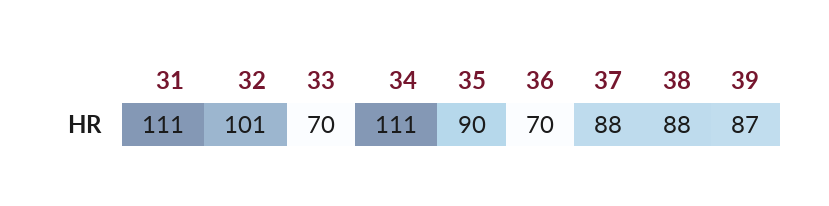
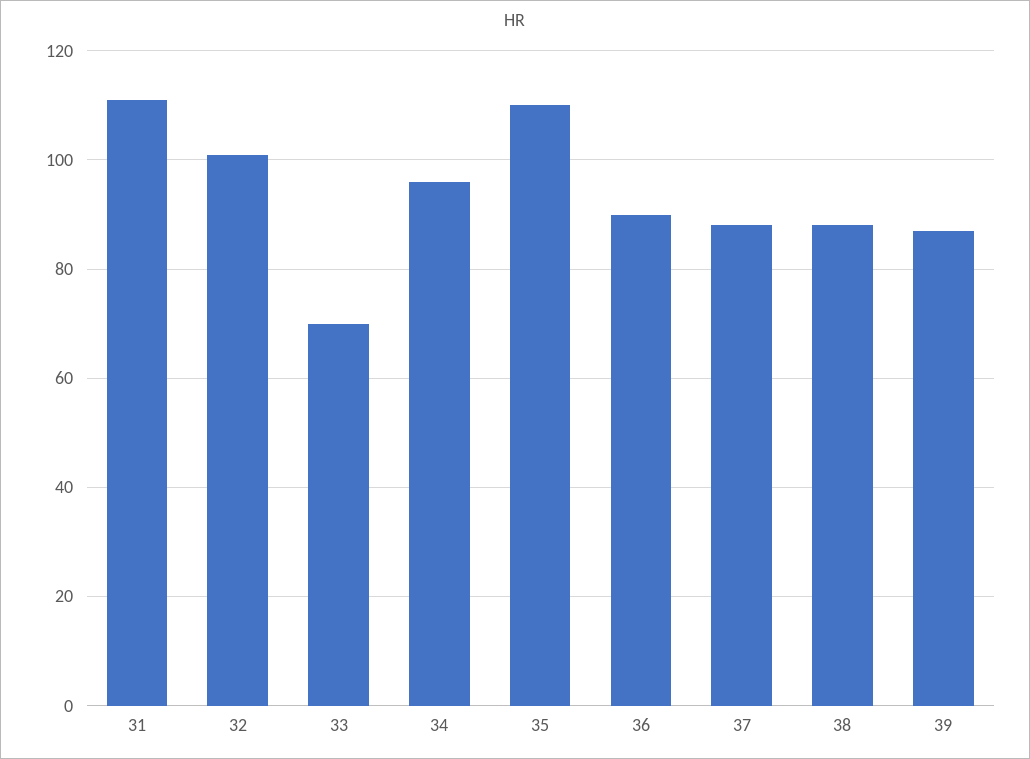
34: 111 -> 95
35: 90 -> 110
36: 70 -> 90

